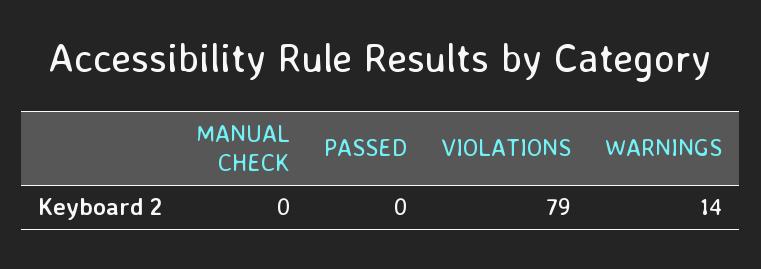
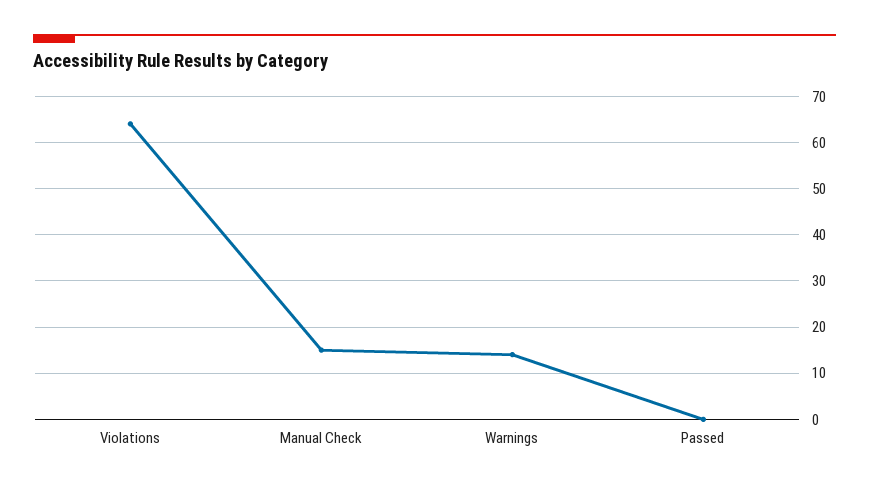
MANUAL CHECK: 0 -> 15
VIOLATIONS: 79 -> 65

